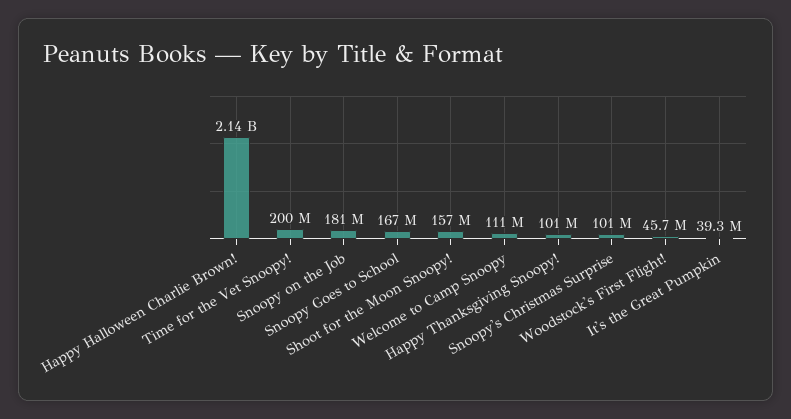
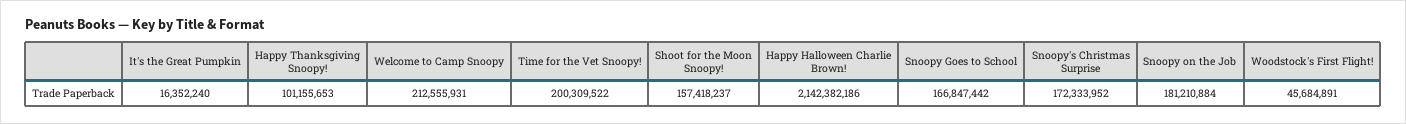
Welcome to Camp Snoopy: 111000000 -> 212555931
Snoopy's Christmas Surprise: 101000000 -> 172333952
It's the Great Pumpkin: 39300000 -> 16352240

